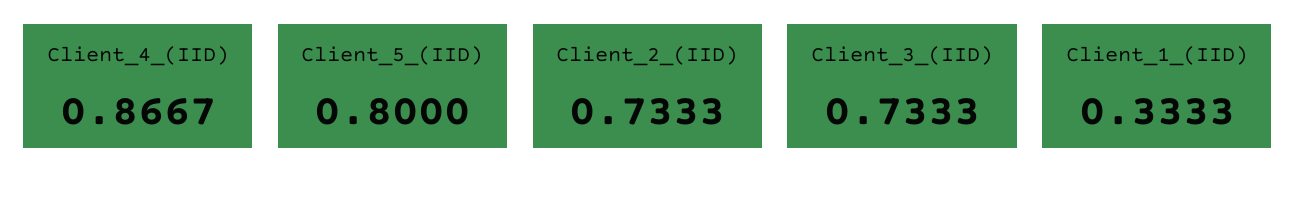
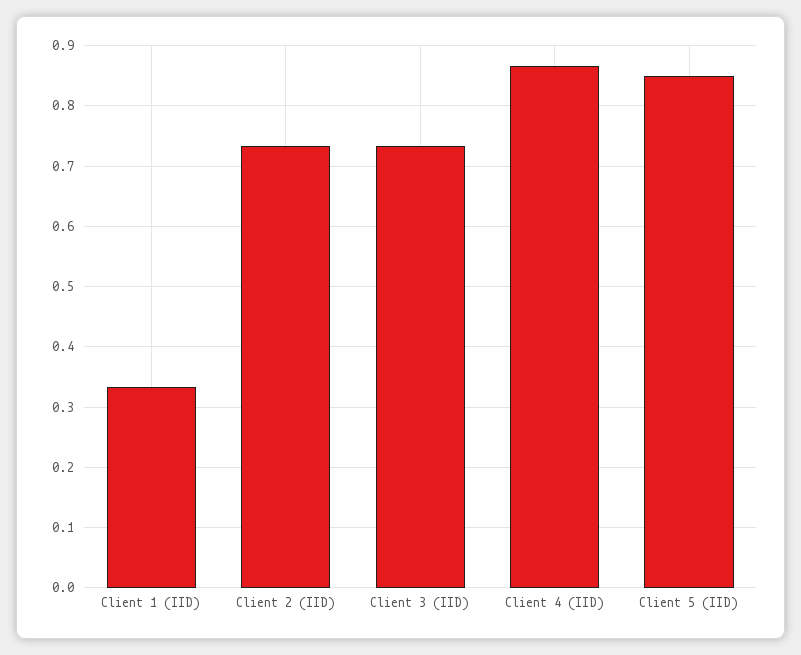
Client_5_(IID): 0.8 -> 0.85

